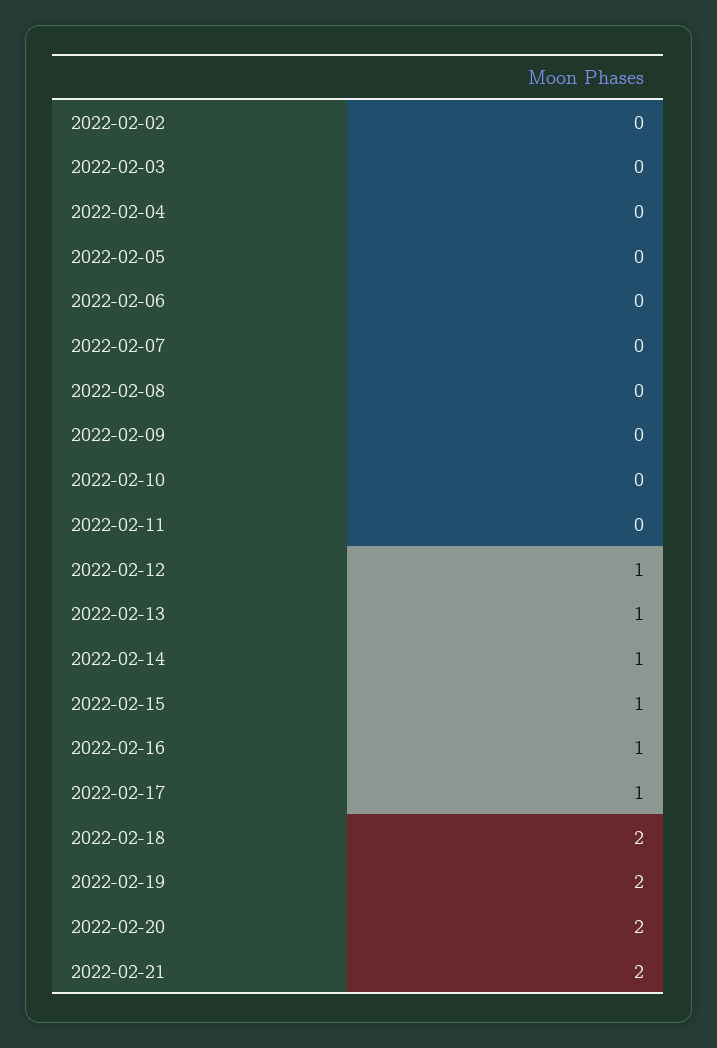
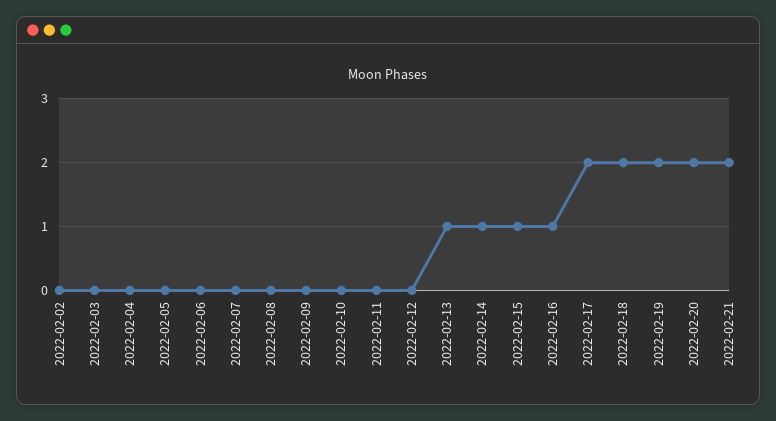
2022-02-12: 1 -> 0
2022-02-17: 1 -> 2

